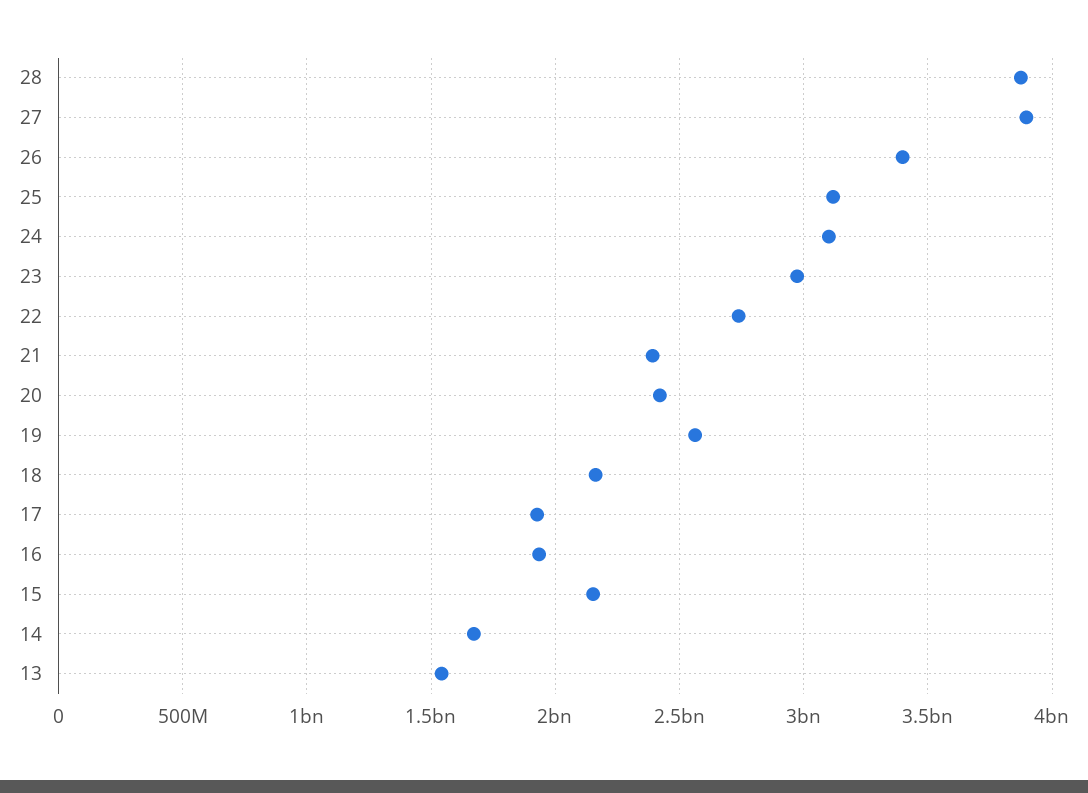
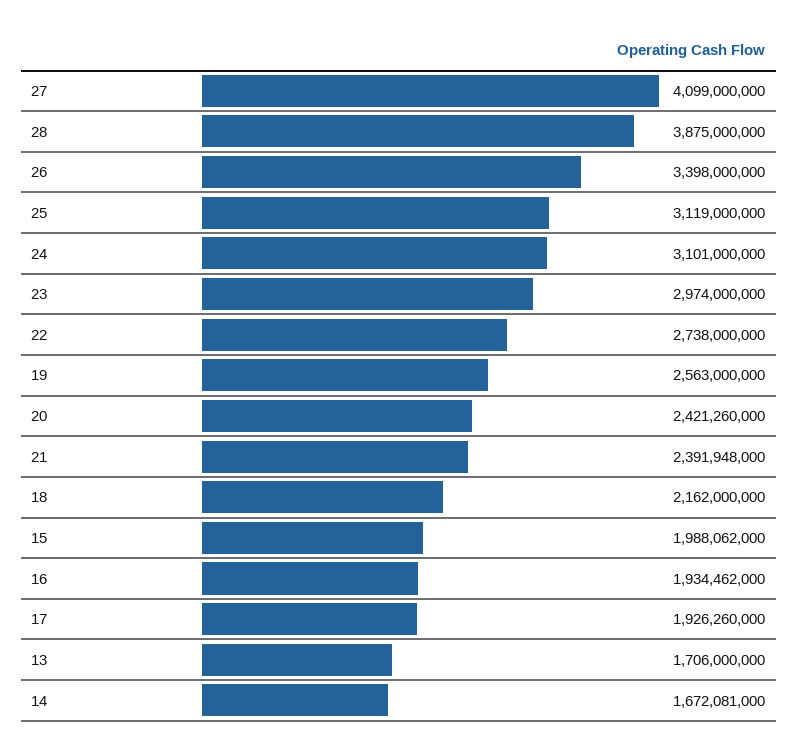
27: 3900000000 -> 4099000000
15: 2150000000 -> 1988062000
13: 1550000000 -> 1706000000

